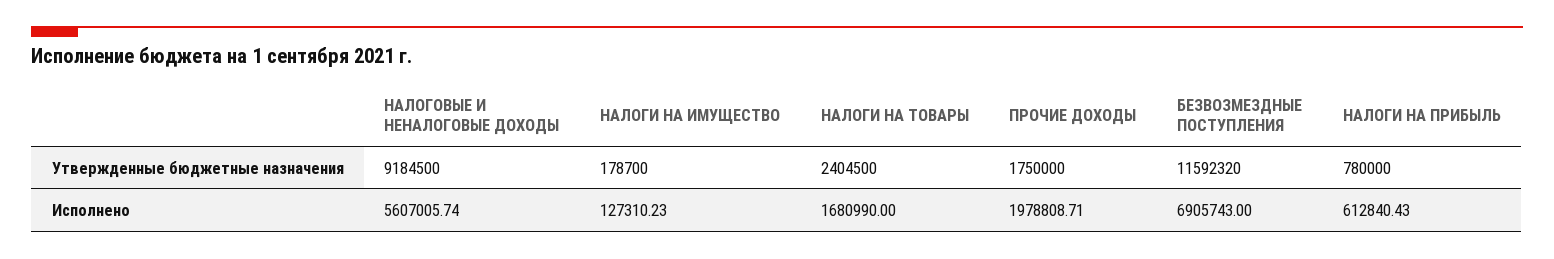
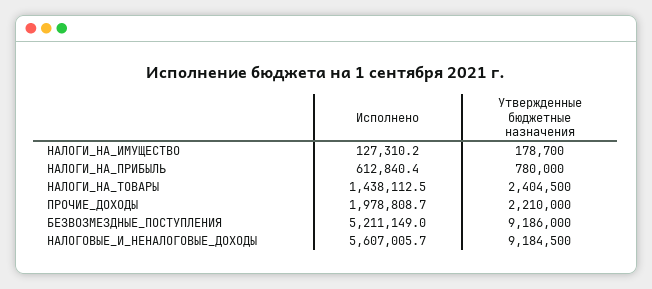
ПРОЧИЕ ДОХОДЫ, Утвержденные бюджетные назначения: 1750000 -> 2210000
БЕЗВОЗМЕЗДНЫЕ ПОСТУПЛЕНИЯ, Утвержденные бюджетные назначения: 11592320 -> 9186000
НАЛОГИ НА ТОВАРЫ, Исполнено: 1680990 -> 1438112.5
БЕЗВОЗМЕЗДНЫЕ ПОСТУПЛЕНИЯ, Исполнено: 6905743 -> 5211149

